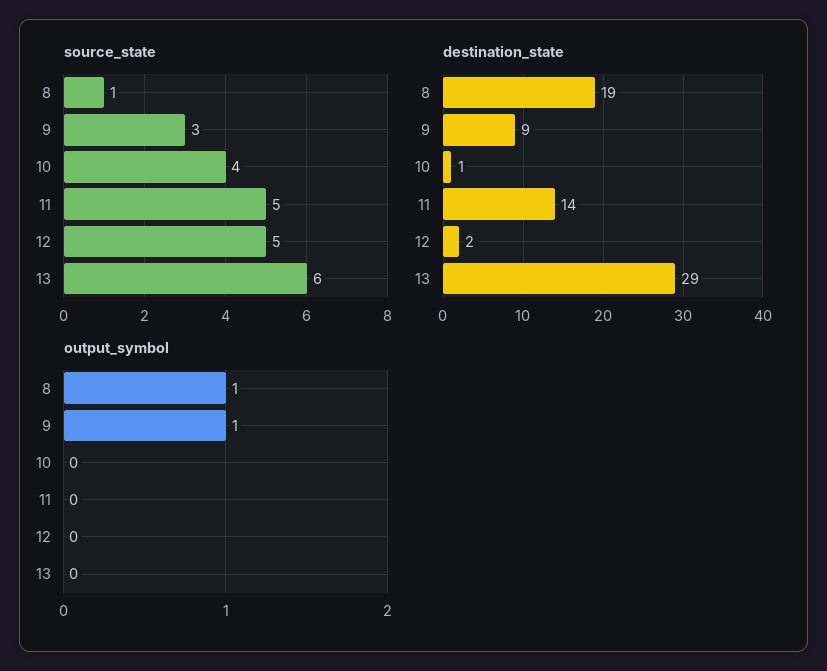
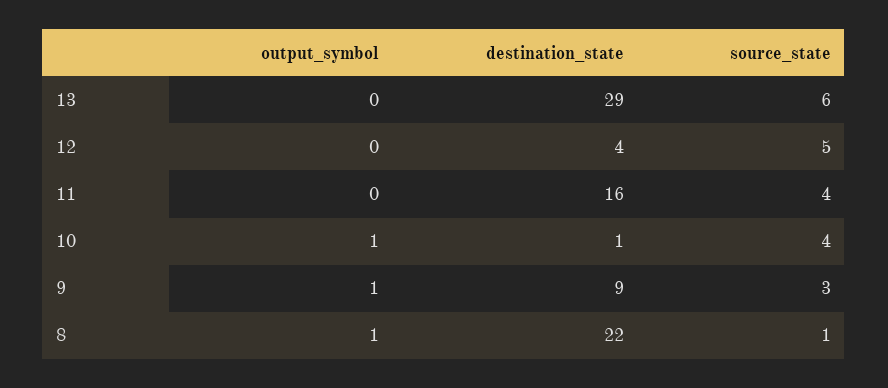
source_state, 11: 5 -> 4
destination_state, 8: 19 -> 22
destination_state, 11: 14 -> 16
destination_state, 12: 2 -> 4
output_symbol, 10: 0 -> 1

